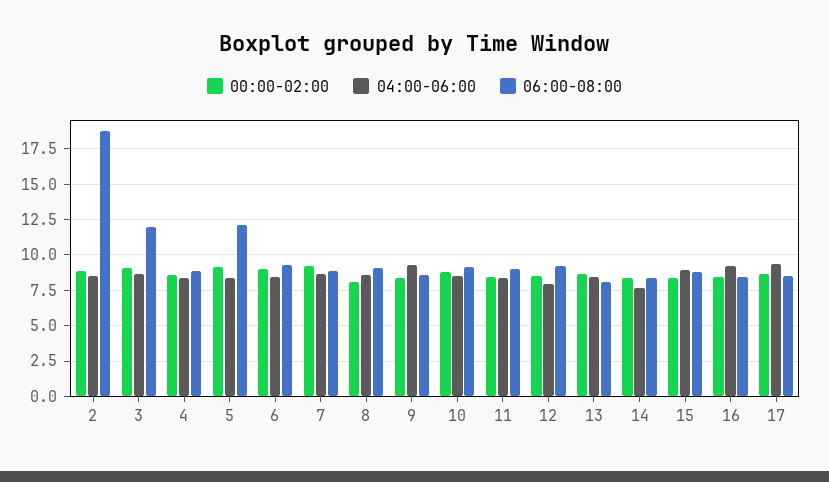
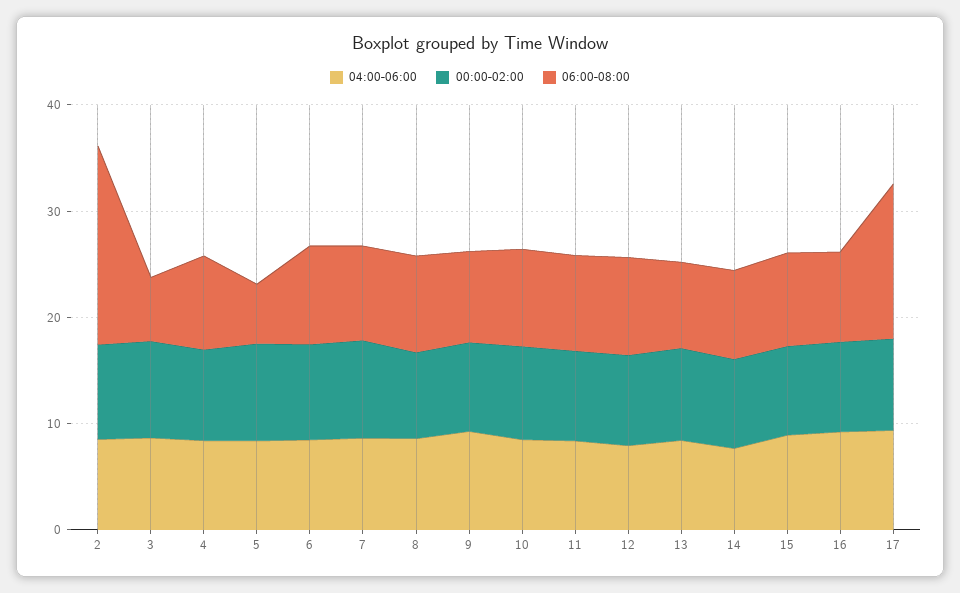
06:00-08:00, 3: 12 -> 6
06:00-08:00, 5: 12 -> 6
06:00-08:00, 17: 8.5 -> 14

